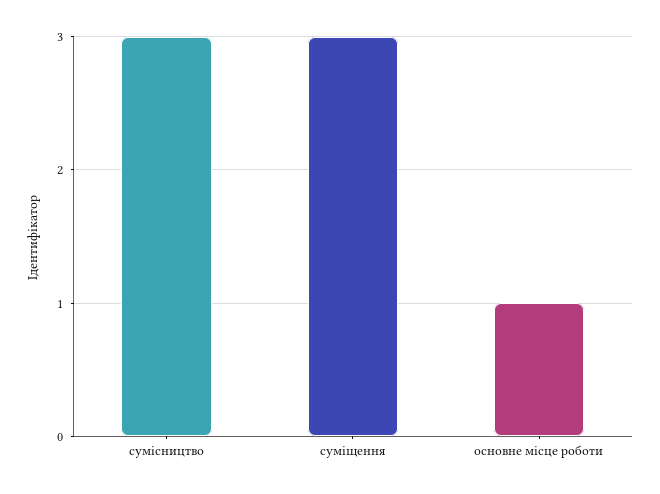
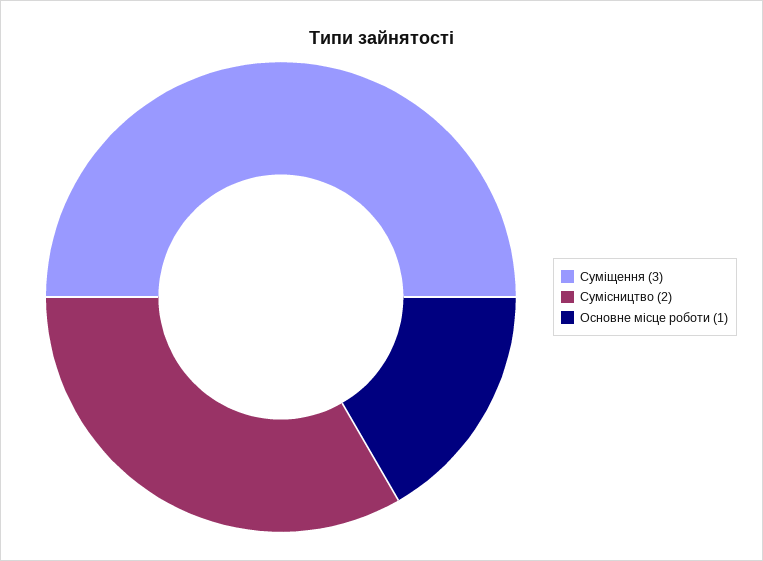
сумісництво: 3 -> 2

